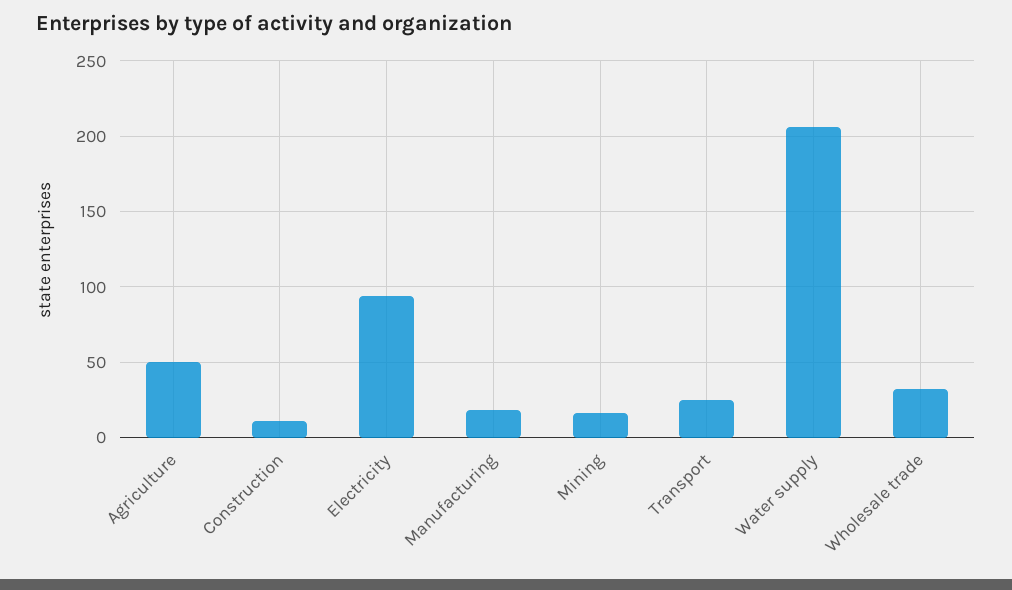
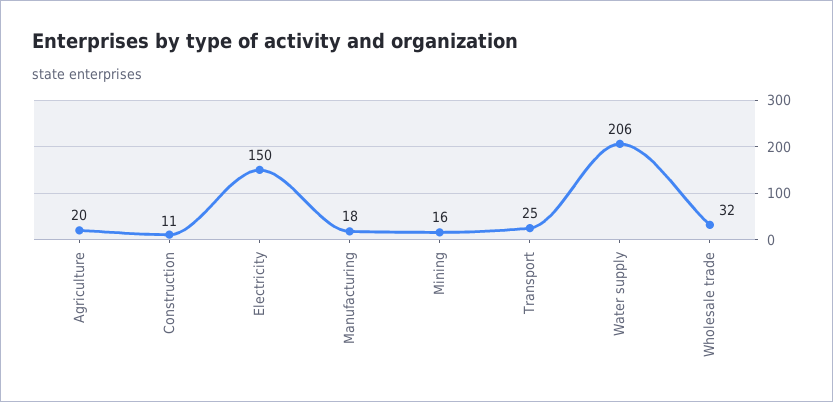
Agriculture: 50 -> 20
Electricity: 95 -> 150

